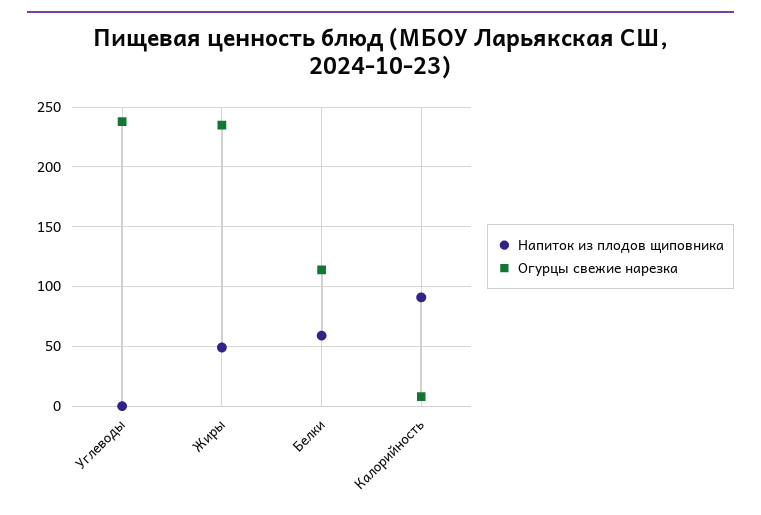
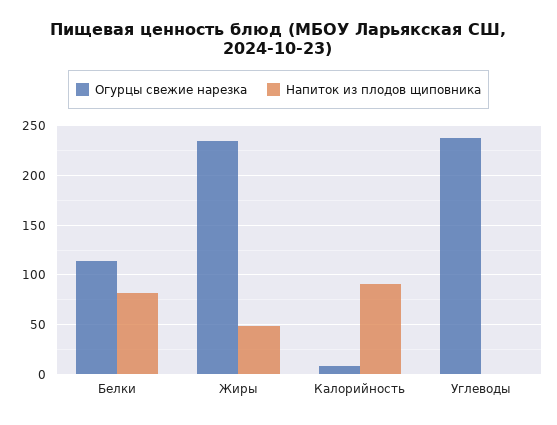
Напиток из плодов щиповника, Белки: 60 -> 80

